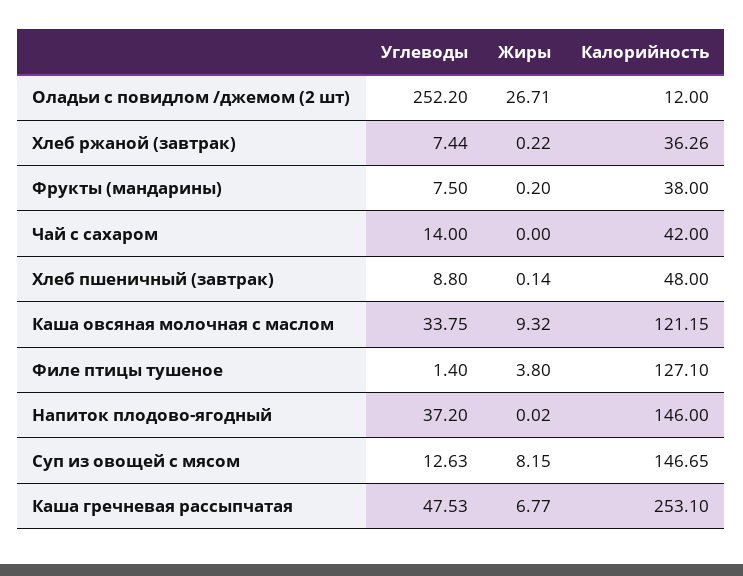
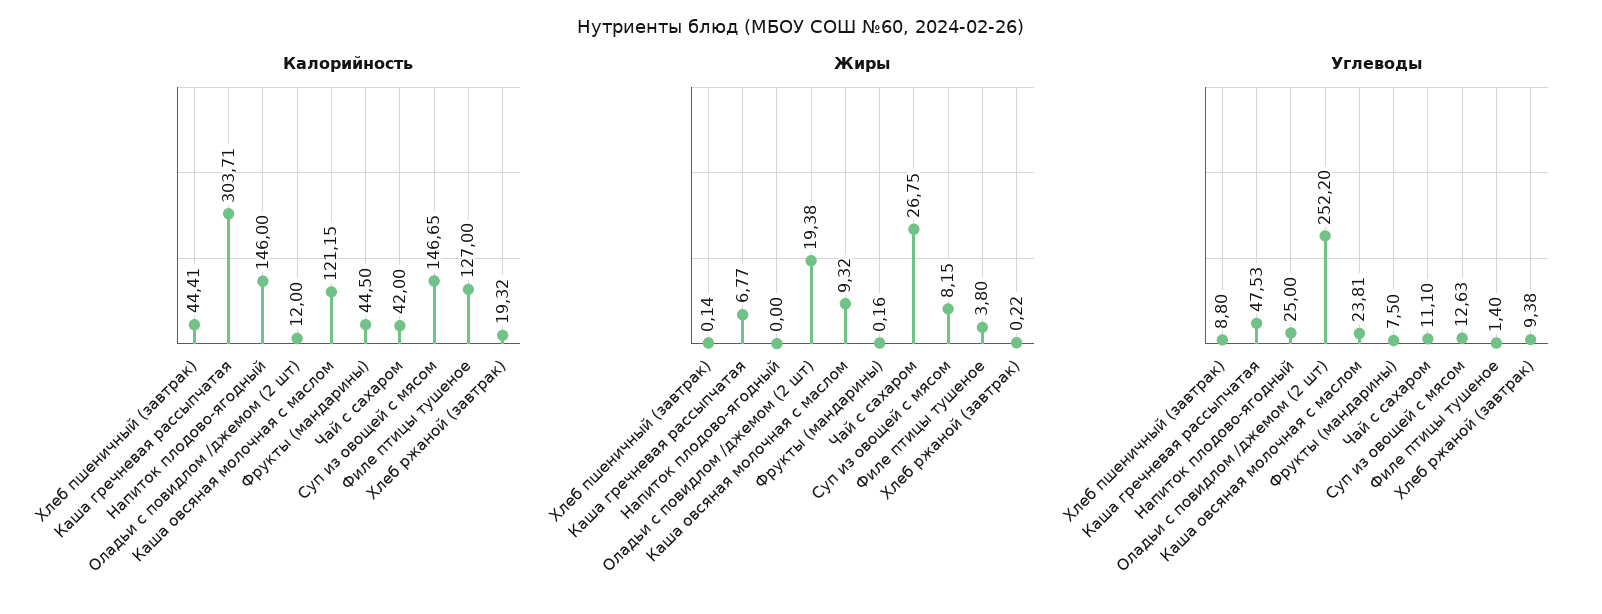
Жиры, Оладьи с повидлом /джемом (2 шт): 26.71 -> 19.38
Углеводы, Хлеб ржаной (завтрак): 7.44 -> 9.38
Калорийность, Хлеб ржаной (завтрак): 36.26 -> 19.32
Жиры, Фрукты (мандарины): 0.2 -> 0.16
Калорийность, Фрукты (мандарины): 38 -> 44.5
Углеводы, Чай с сахаром: 14 -> 11.1
Жиры, Чай с сахаром: 0 -> 26.75
Калорийность, Хлеб пшеничный (завтрак): 48 -> 44.41
Углеводы, Каша овсяная молочная с маслом: 33.75 -> 23.81
Калорийность, Филе птицы тушеное: 127.1 -> 127
Углеводы, Напиток плодово-ягодный: 37.2 -> 25
Жиры, Напиток плодово-ягодный: 0.02 -> 0
Калорийность, Каша гречневая рассыпчатая: 253.1 -> 303.71

